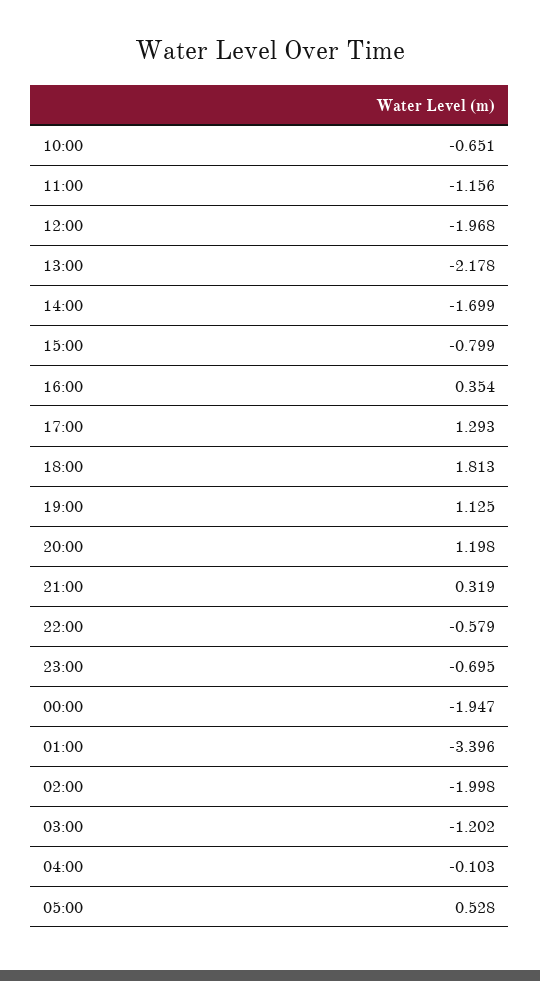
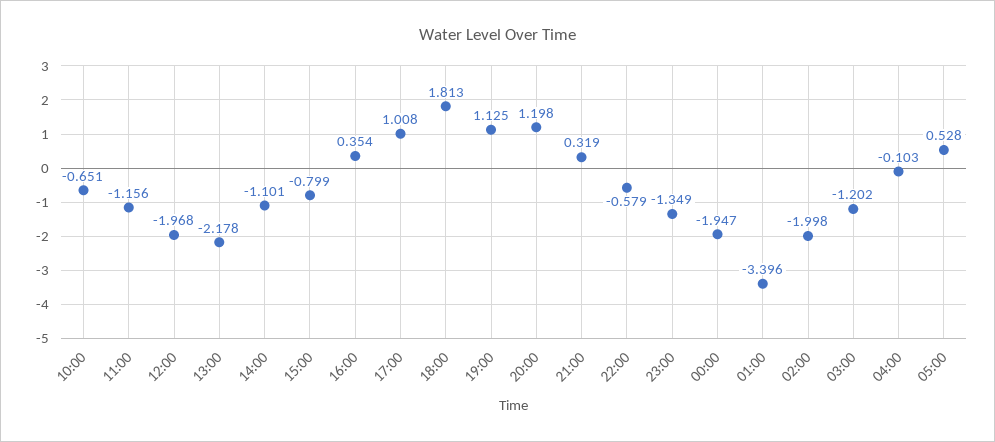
14:00: -1.699 -> -1.101
17:00: 1.293 -> 1.008
23:00: -0.695 -> -1.349

